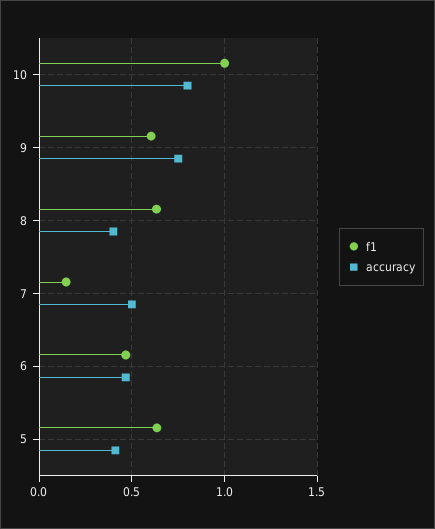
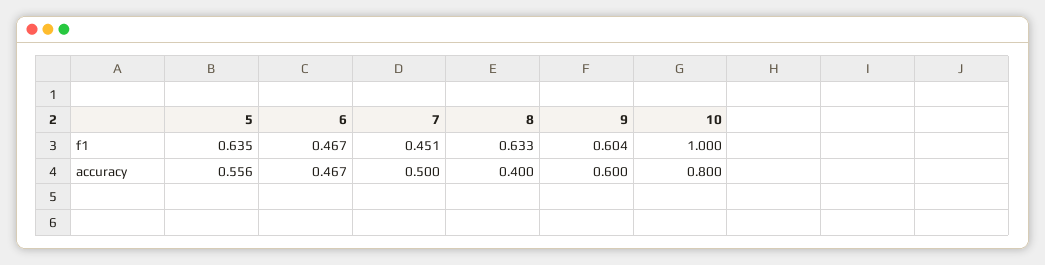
accuracy, 9: 0.75 -> 0.6
f1, 7: 0.15 -> 0.451
accuracy, 5: 0.4 -> 0.556

